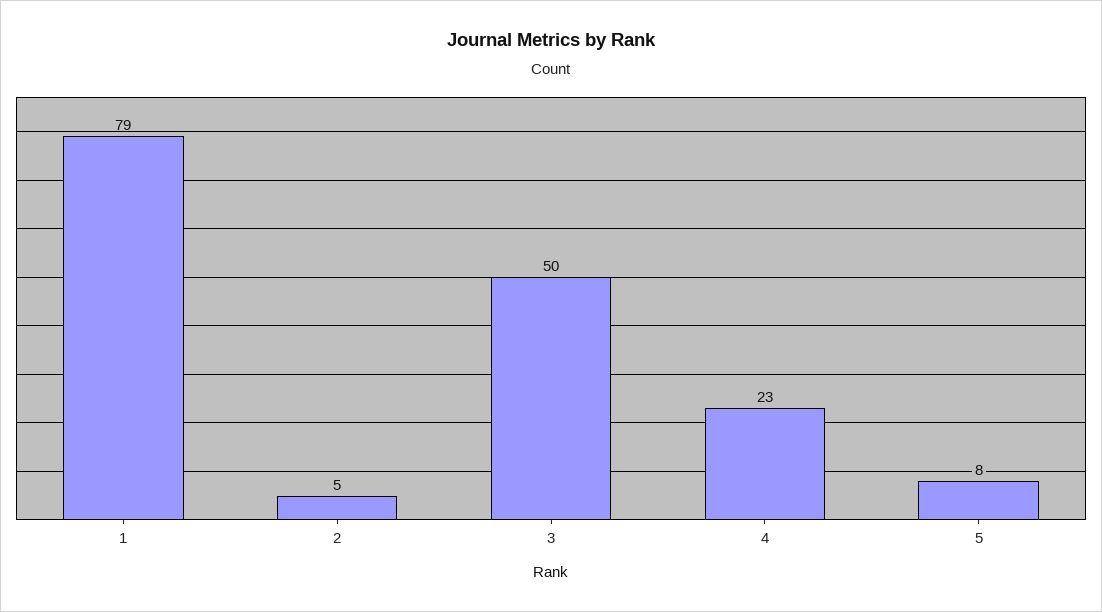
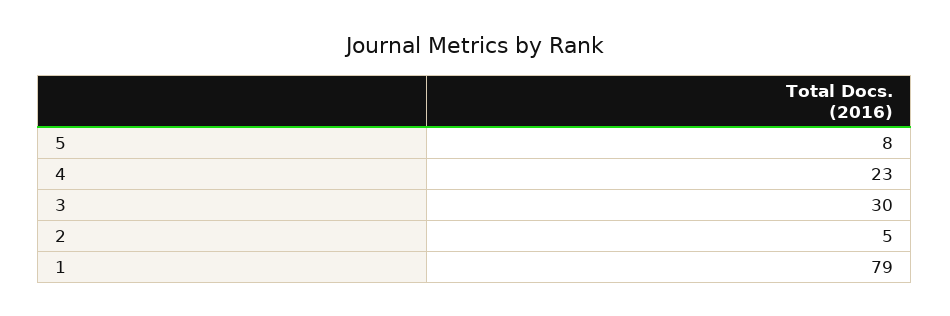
3: 50 -> 30

